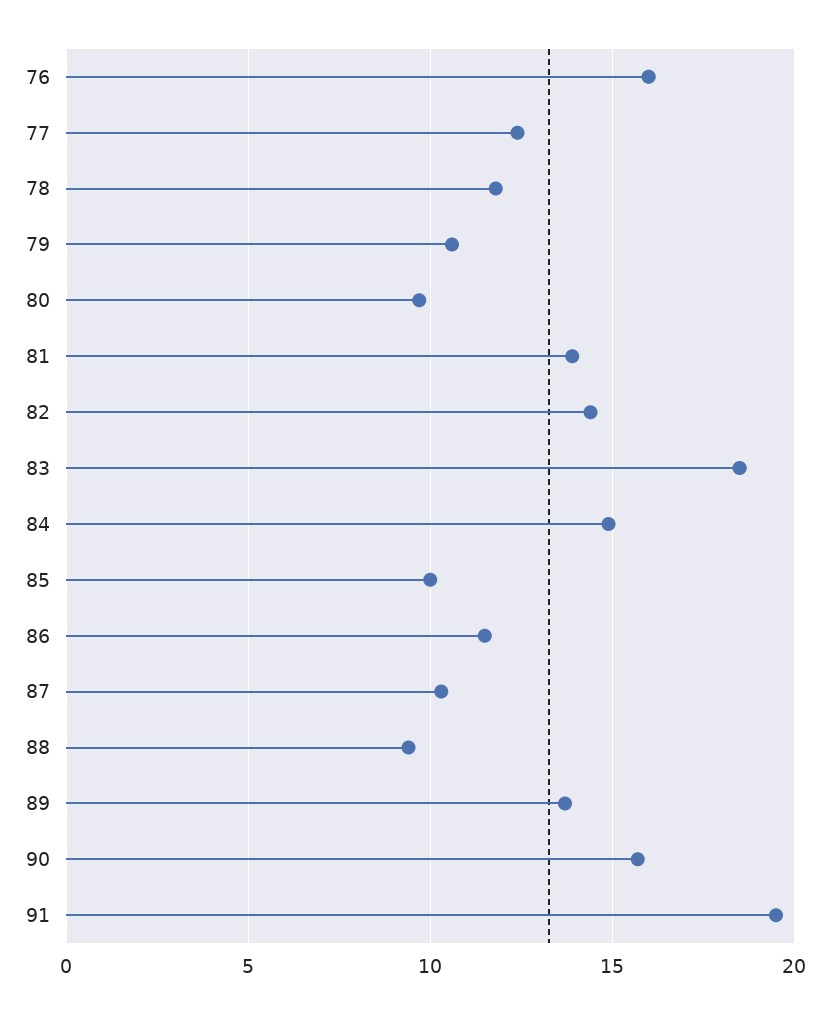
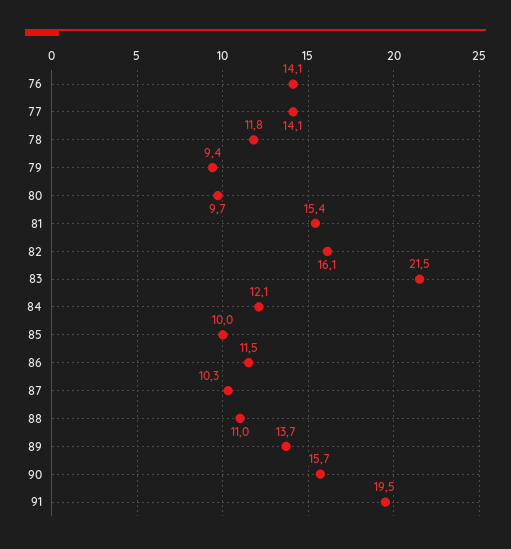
76: 16 -> 14.1
77: 12.5 -> 14.1
79: 10.5 -> 9.4
81: 14 -> 15.4
82: 14.5 -> 16.1
83: 18.5 -> 21.5
84: 15 -> 12.1
88: 9.5 -> 11

